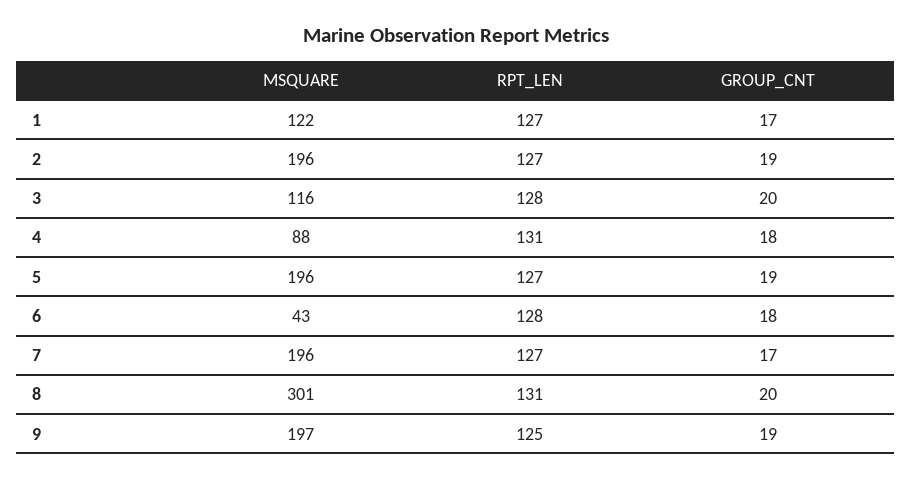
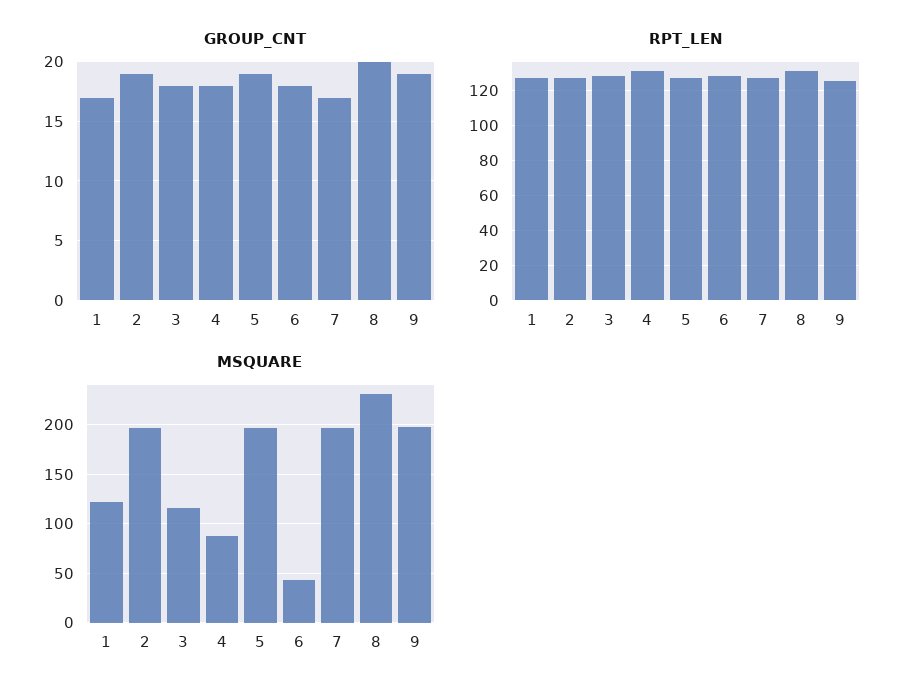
GROUP_CNT, 3: 20 -> 18
MSQUARE, 8: 301 -> 230

